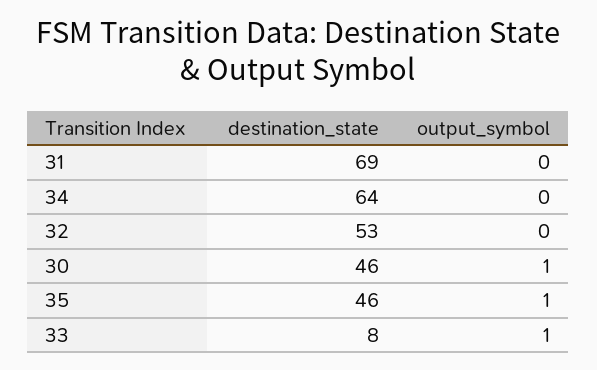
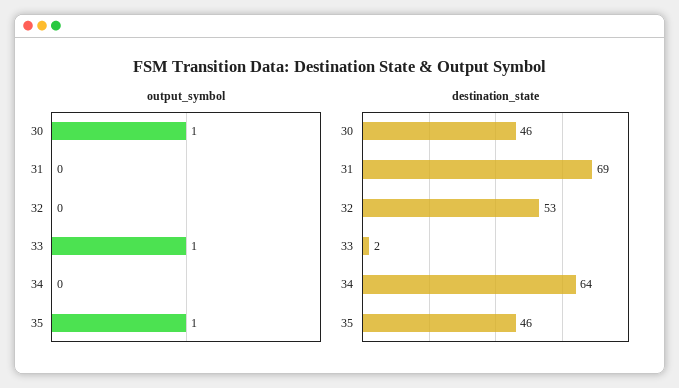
destination_state, 33: 8 -> 2

